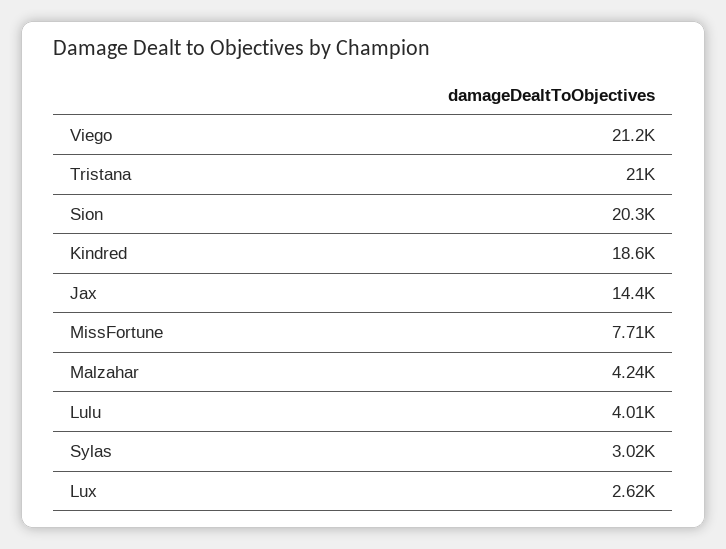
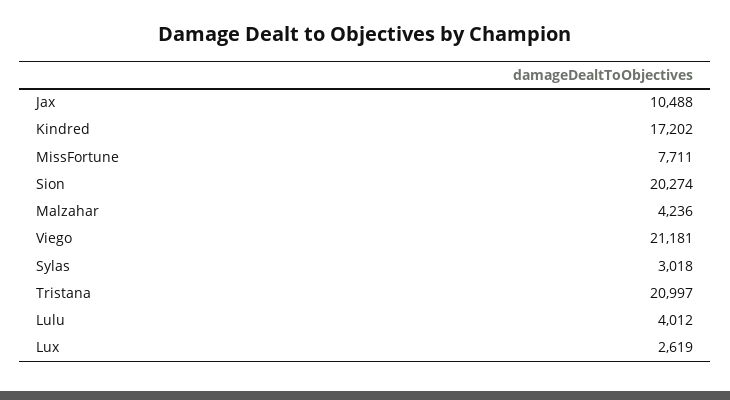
Kindred: 18600 -> 17202
Jax: 14400 -> 10488

